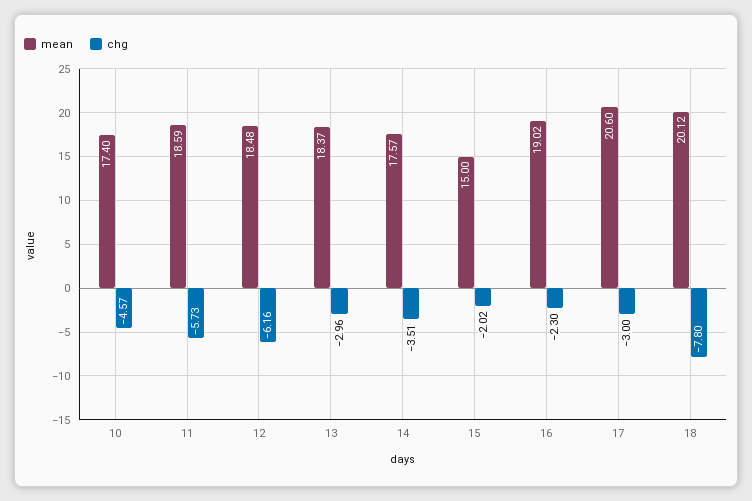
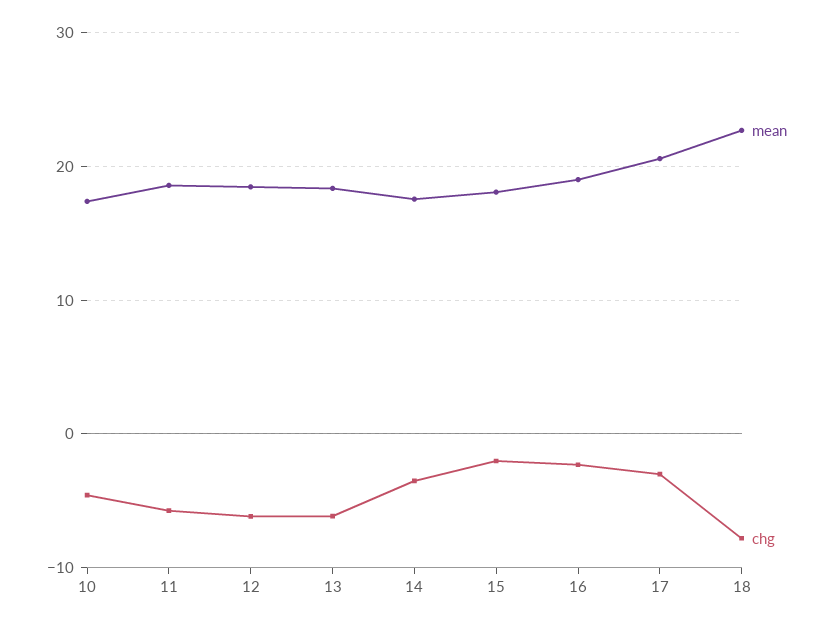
chg, 13: -2.96 -> -6
mean, 15: 15 -> 18
mean, 18: 20.12 -> 23

